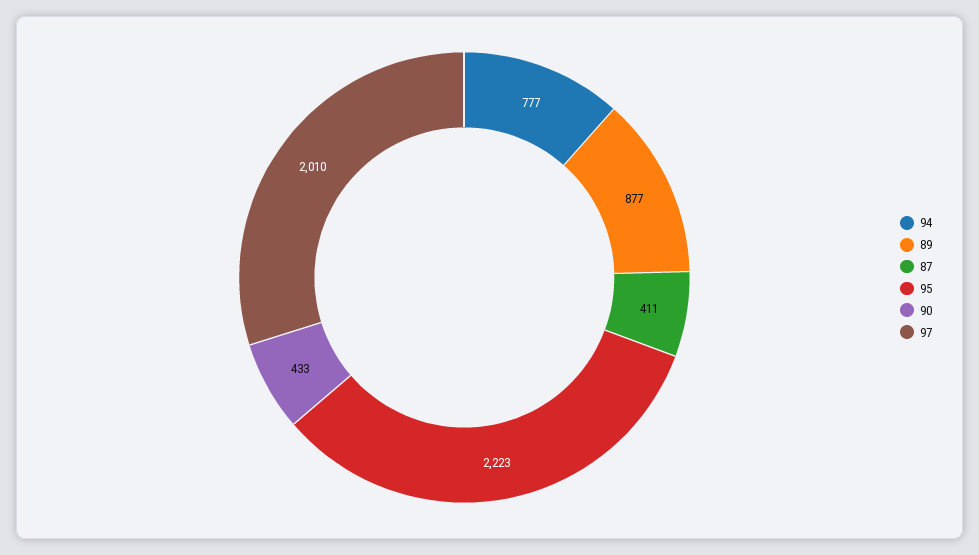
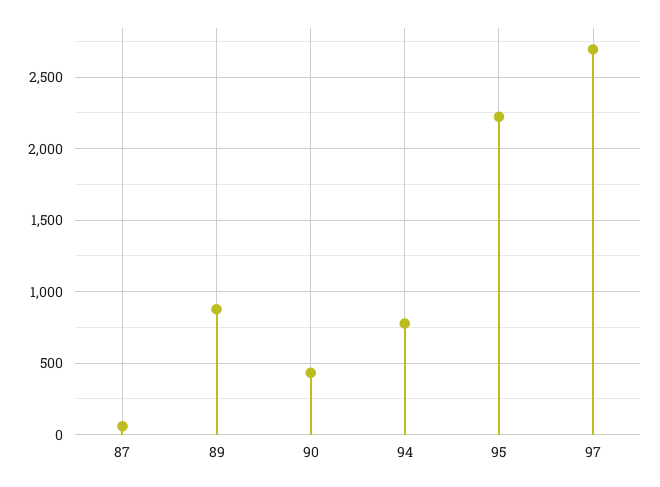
87: 411 -> 50
97: 2010 -> 2700

